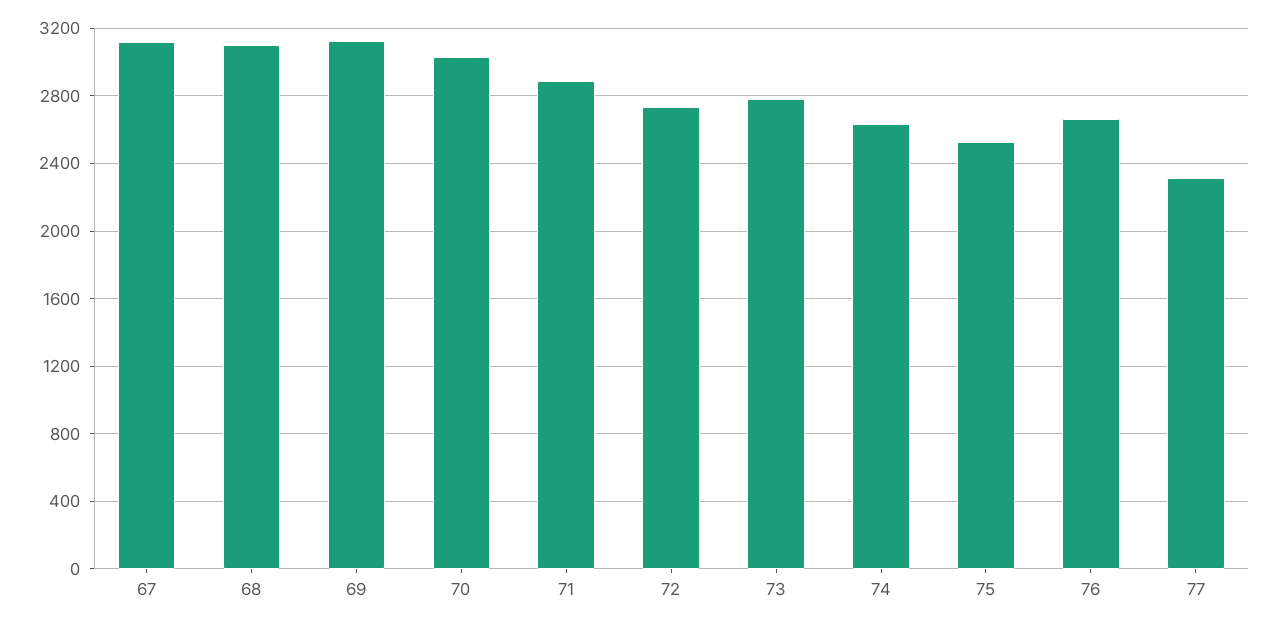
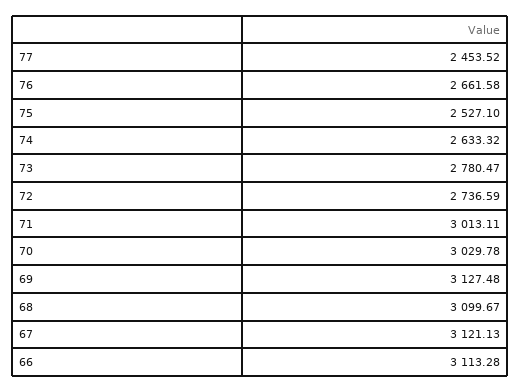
71: 2900 -> 3013.11
77: 2300 -> 2453.52
66: none -> 3113.28

